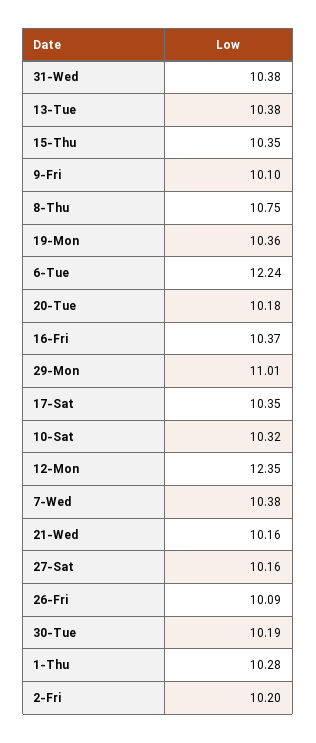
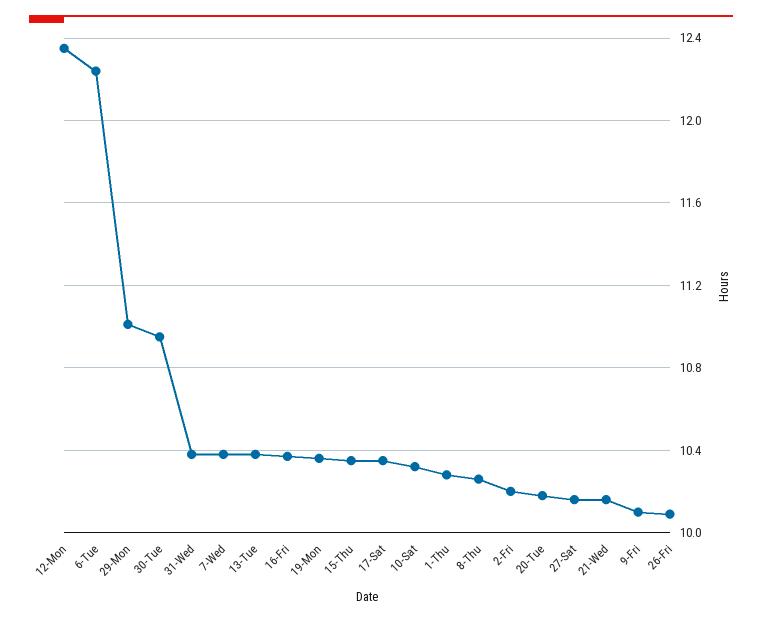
8-Thu: 10.75 -> 10.25
30-Tue: 10.19 -> 10.95

